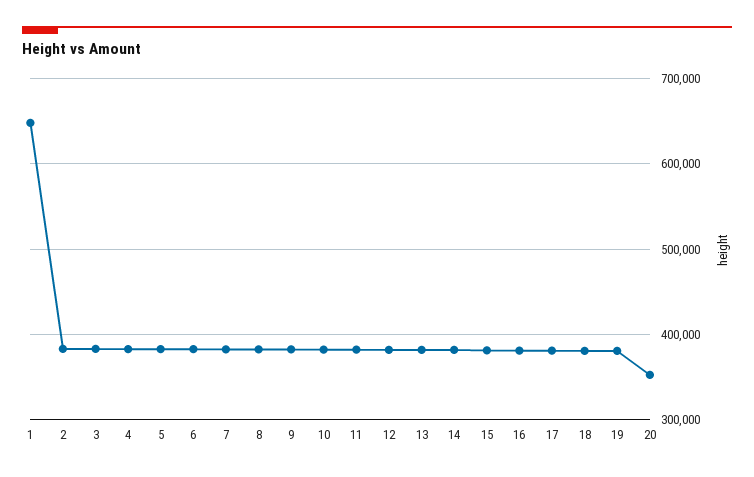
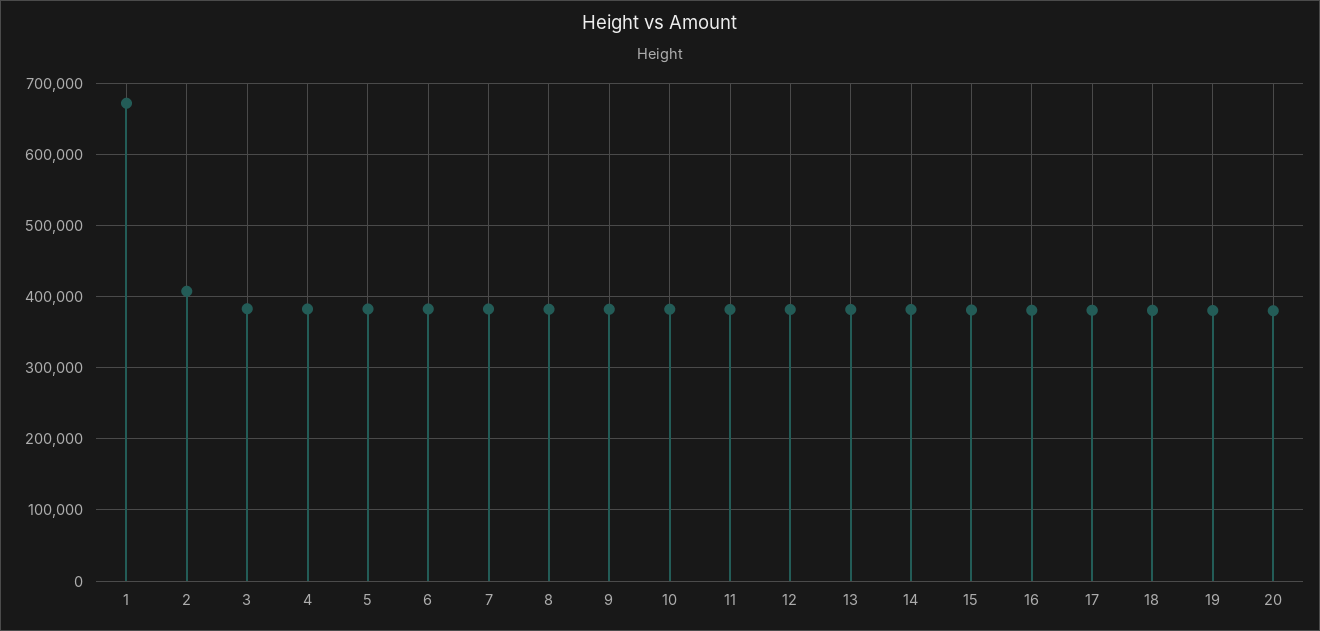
1: 650000 -> 670000
2: 380000 -> 410000
20: 350000 -> 380000

